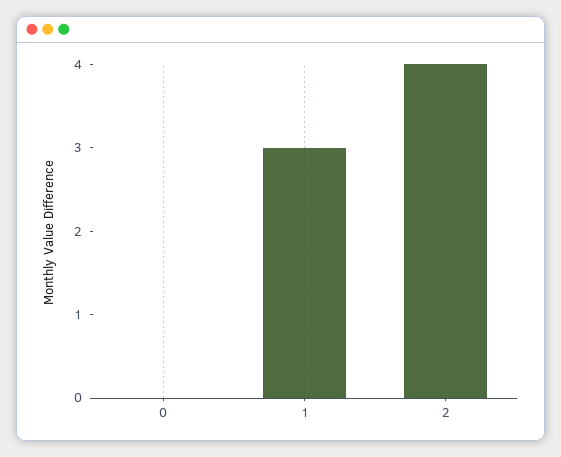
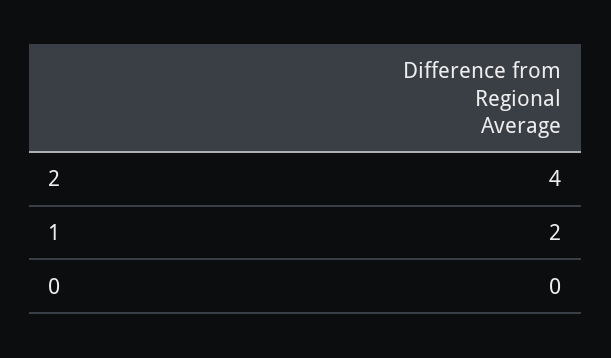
1: 3 -> 2

